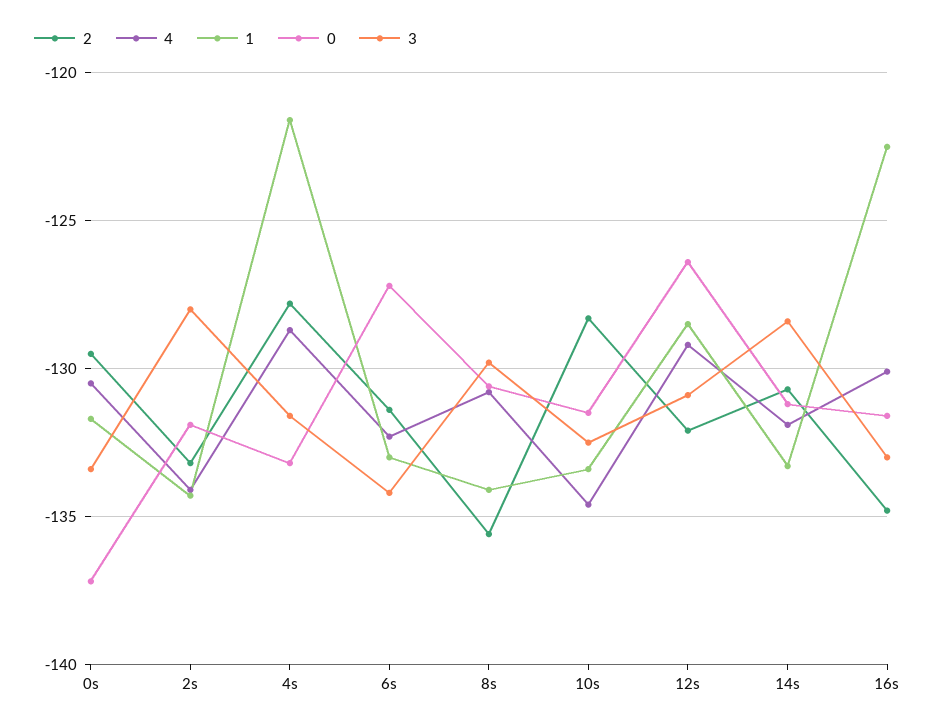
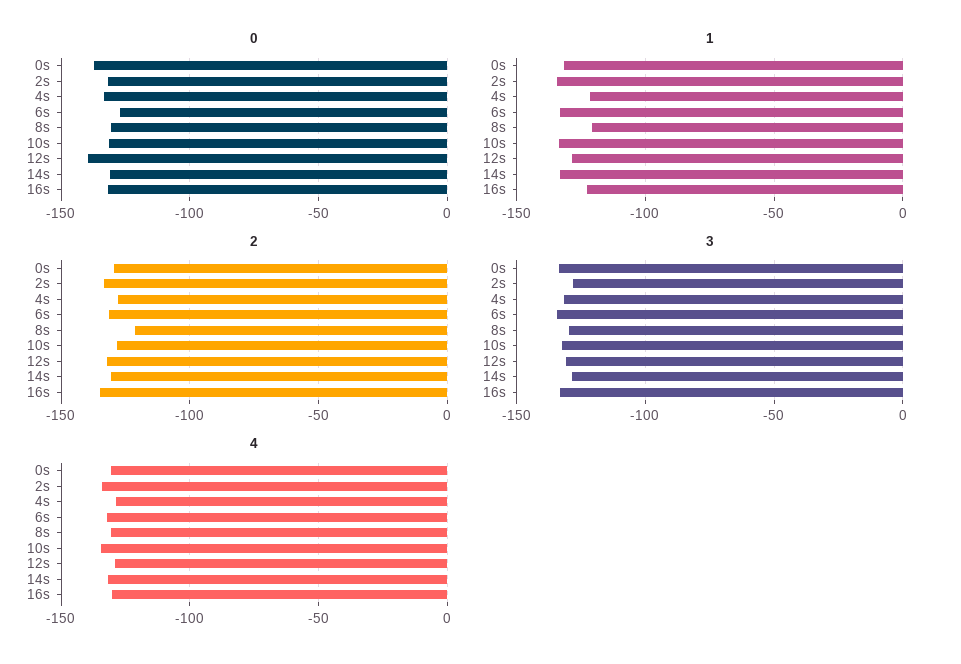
2, 8s: -135.5 -> -120
1, 8s: -134 -> -120
0, 12s: -126.5 -> -140

